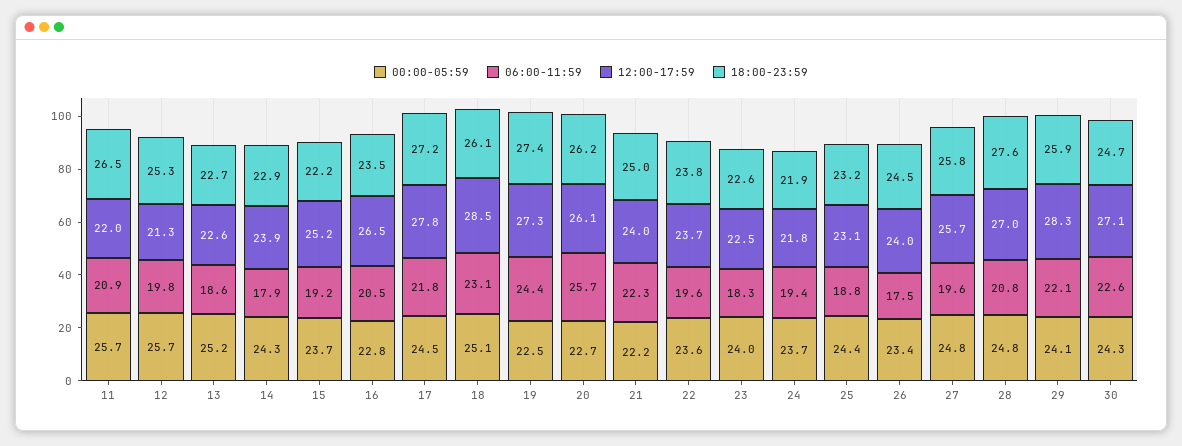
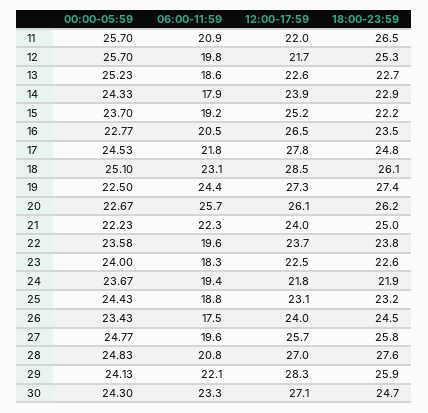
12:00-17:59, 12: 21.3 -> 21.7
18:00-23:59, 17: 27.2 -> 24.8
06:00-11:59, 30: 22.6 -> 23.3

